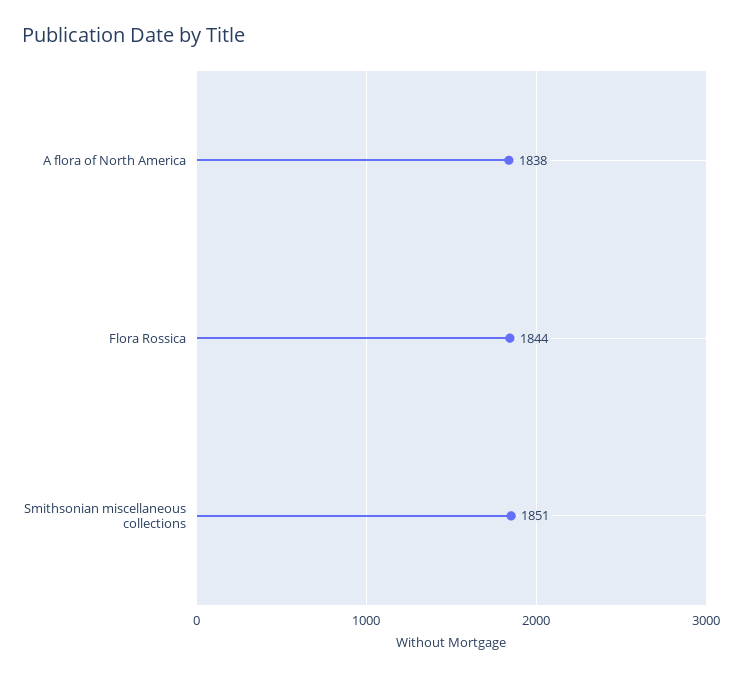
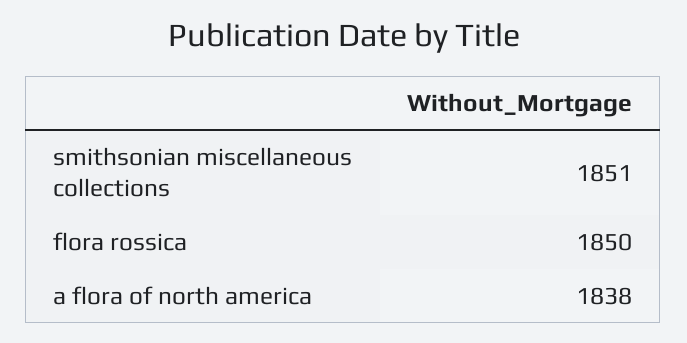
Flora Rossica: 1844 -> 1850

